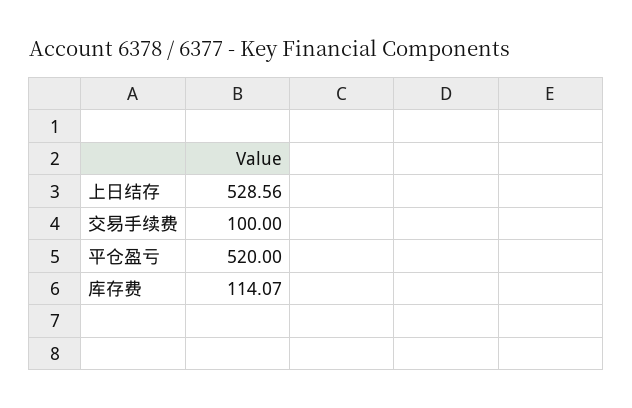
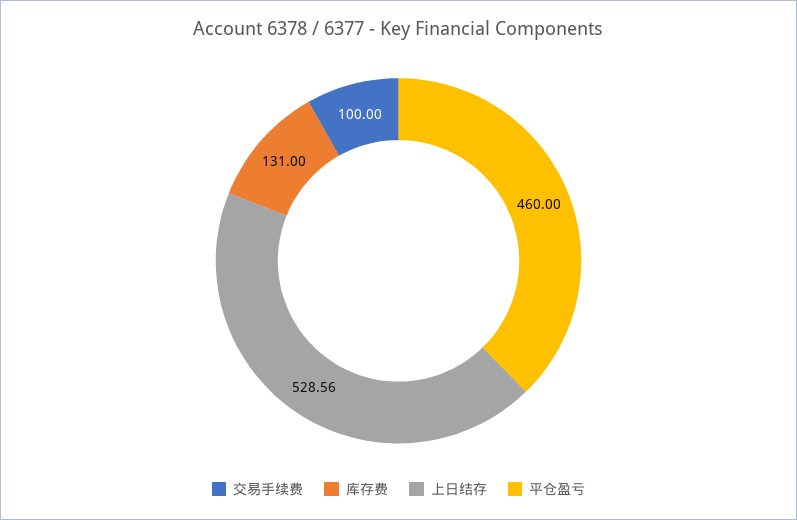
平仓盈亏: 520 -> 460
库存费: 114.07 -> 131

